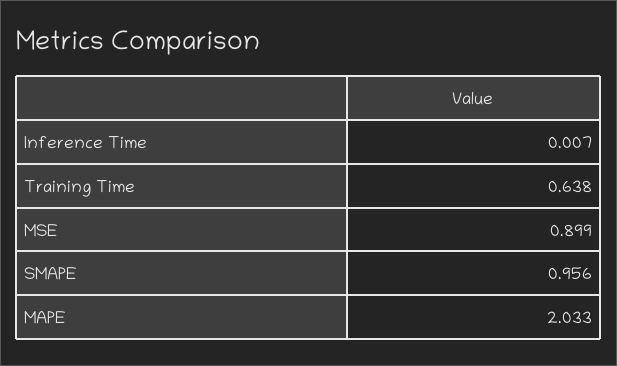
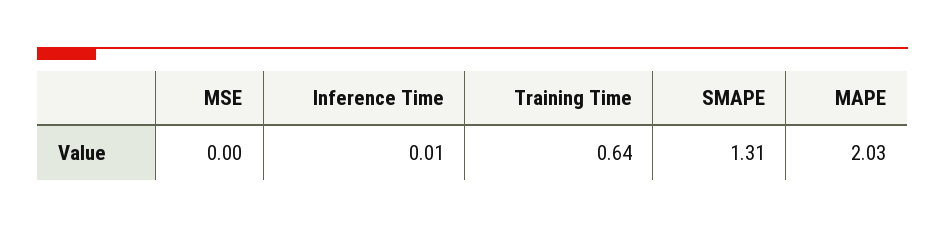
MSE: 0.899 -> 0
SMAPE: 0.956 -> 1.31

